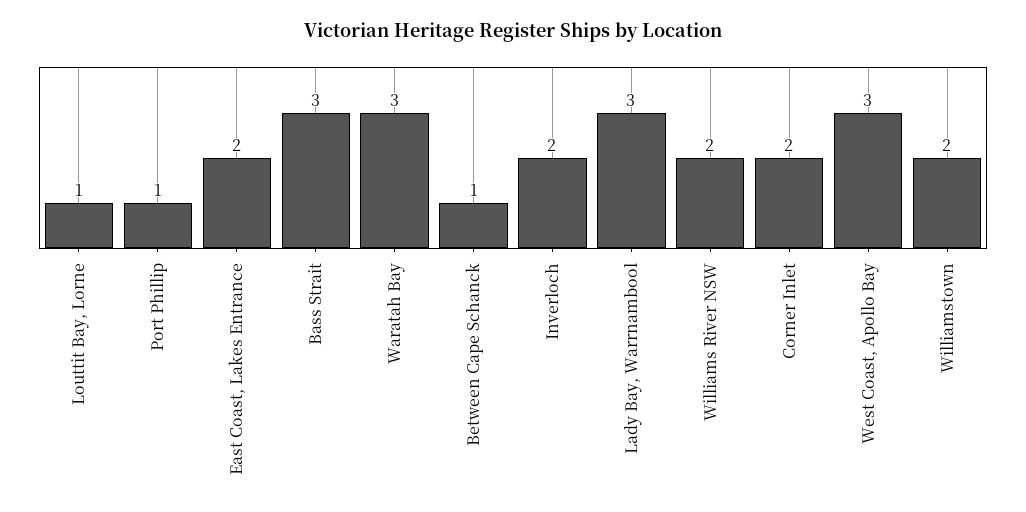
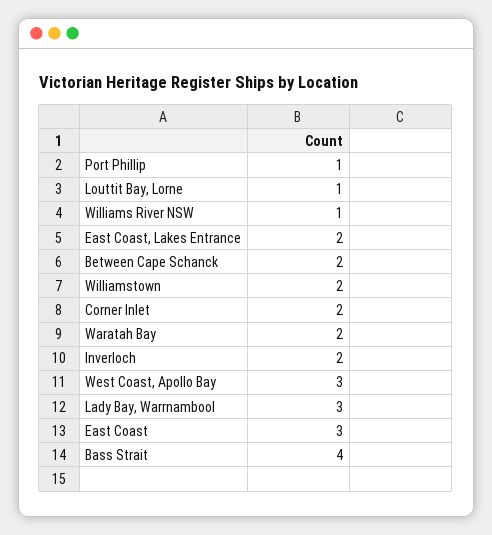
Bass Strait: 3 -> 4
Waratah Bay: 3 -> 2
Between Cape Schanck: 1 -> 2
Williams River NSW: 2 -> 1
East Coast: none -> 3

